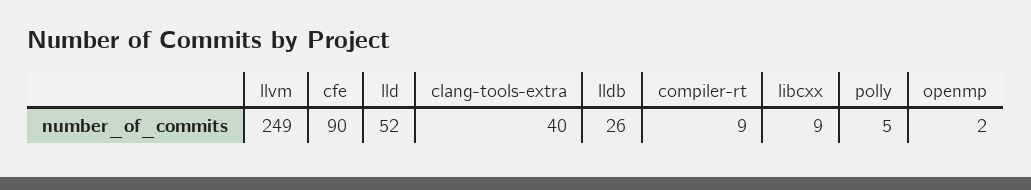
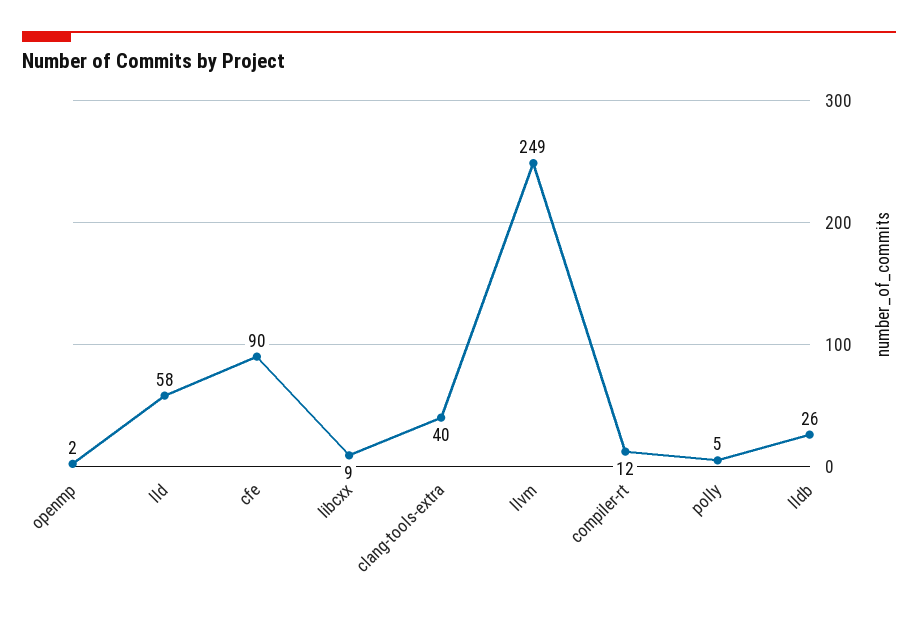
lld: 52 -> 58
compiler-rt: 9 -> 12

